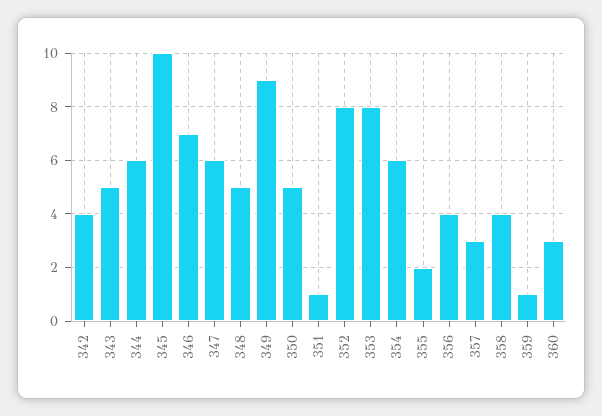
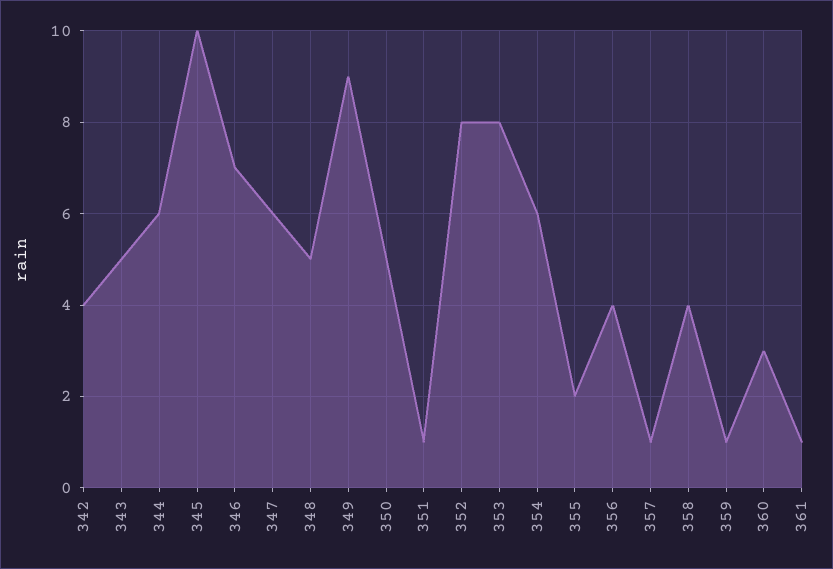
357: 3 -> 1
361: none -> 1

